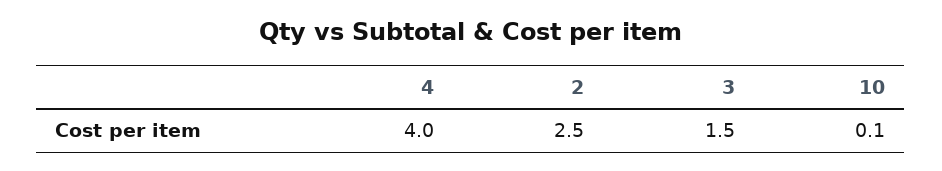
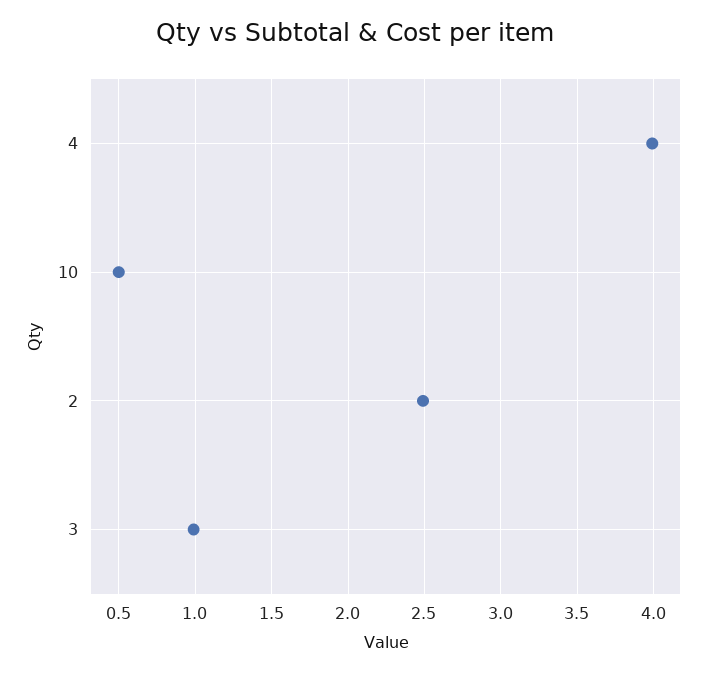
3: 1.5 -> 1
10: 0.1 -> 0.5

